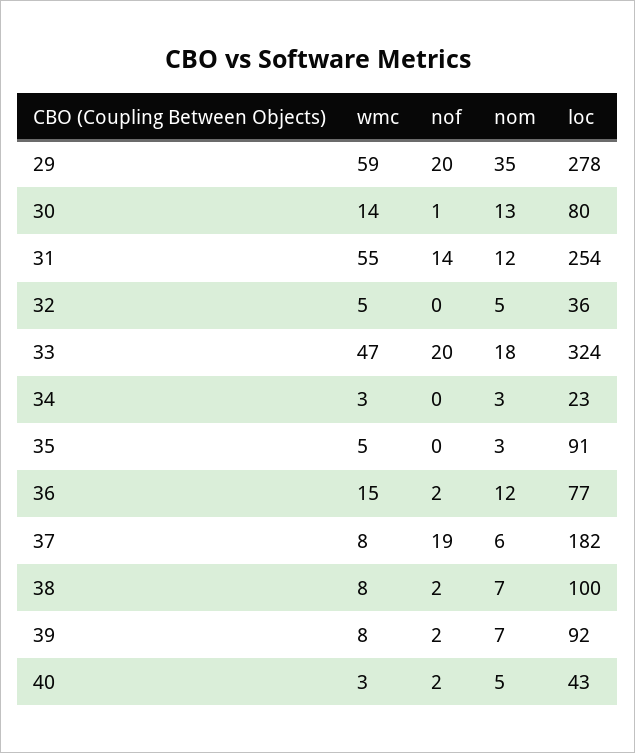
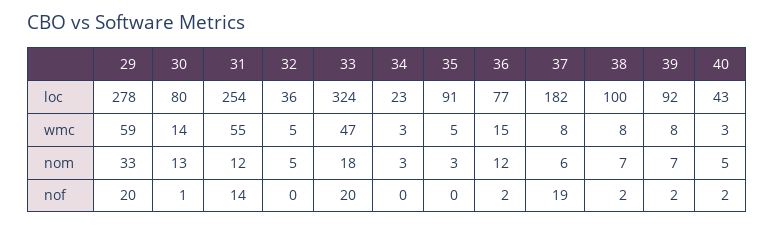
nom, 29: 35 -> 33

